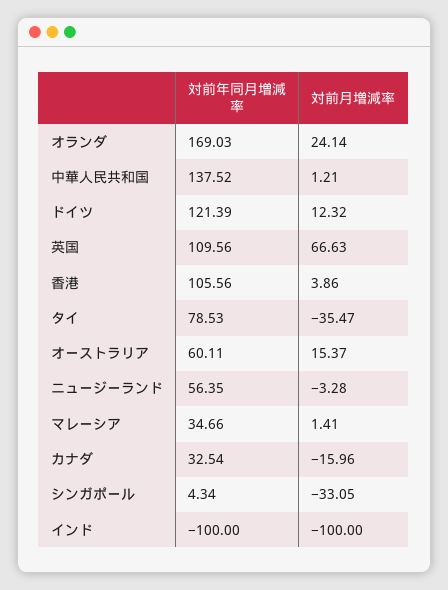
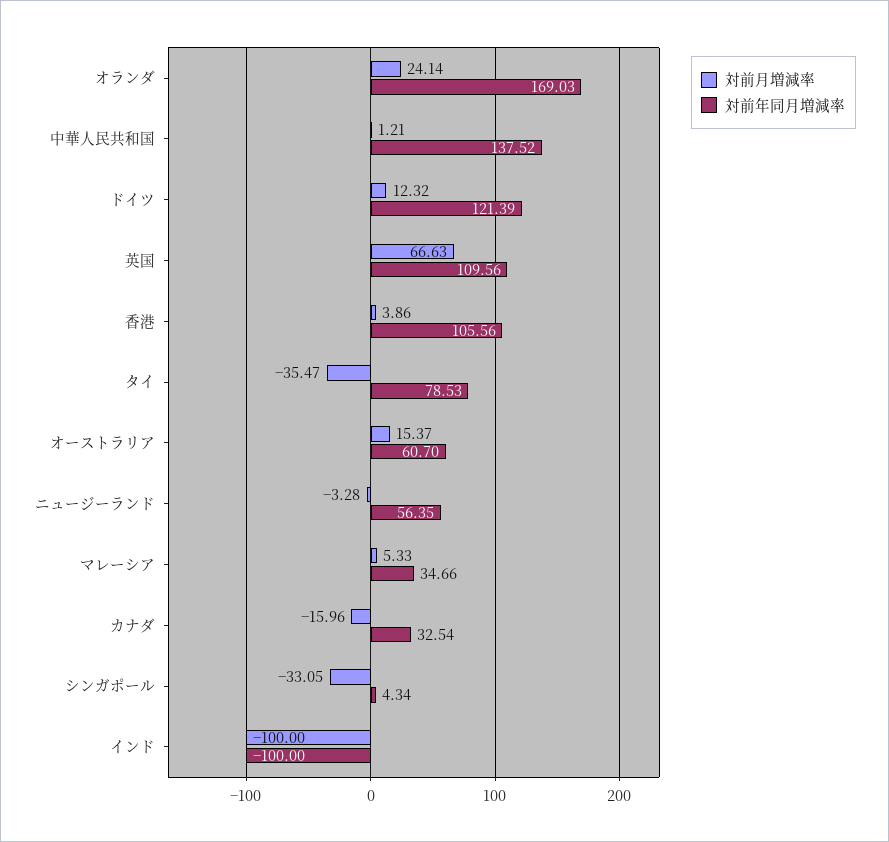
対前年同月増減率, オーストラリア: 60.11 -> 60.7
対前月増減率, マレーシア: 1.41 -> 5.33

